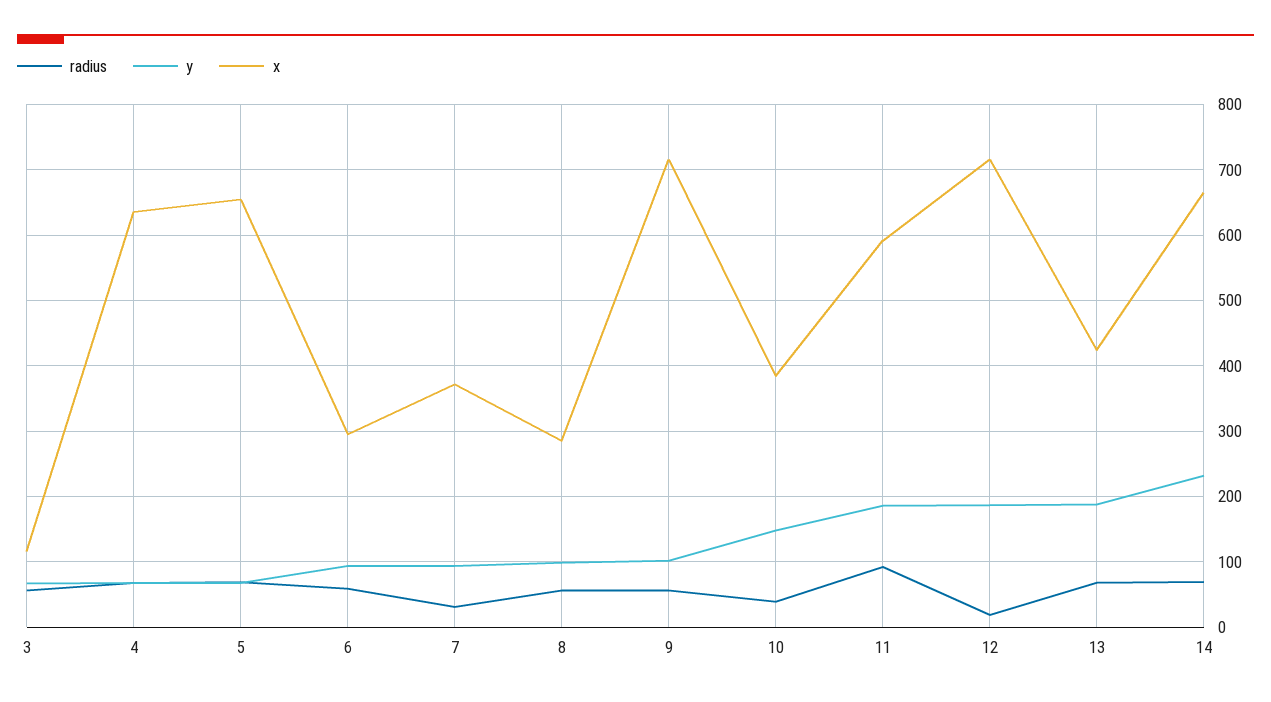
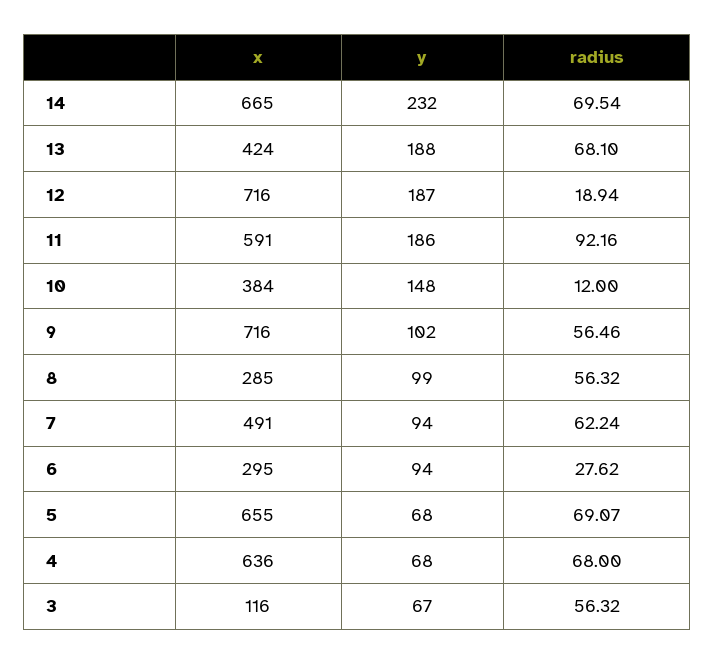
radius, 6: 60 -> 27.62
radius, 7: 30 -> 62.24
x, 7: 370 -> 491
radius, 10: 40 -> 12

